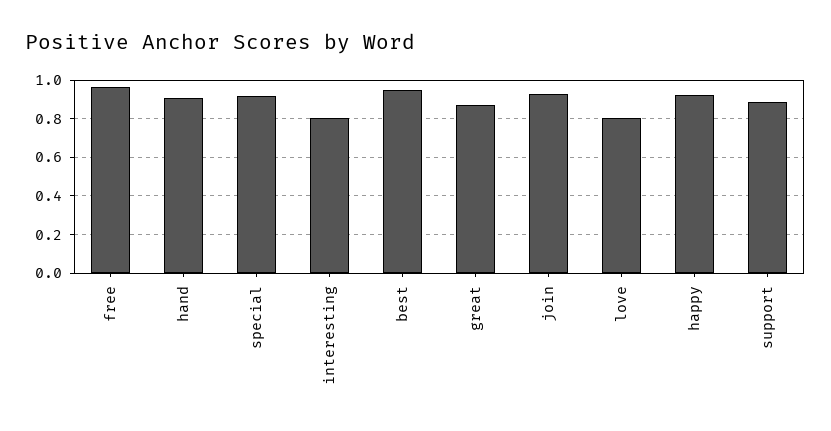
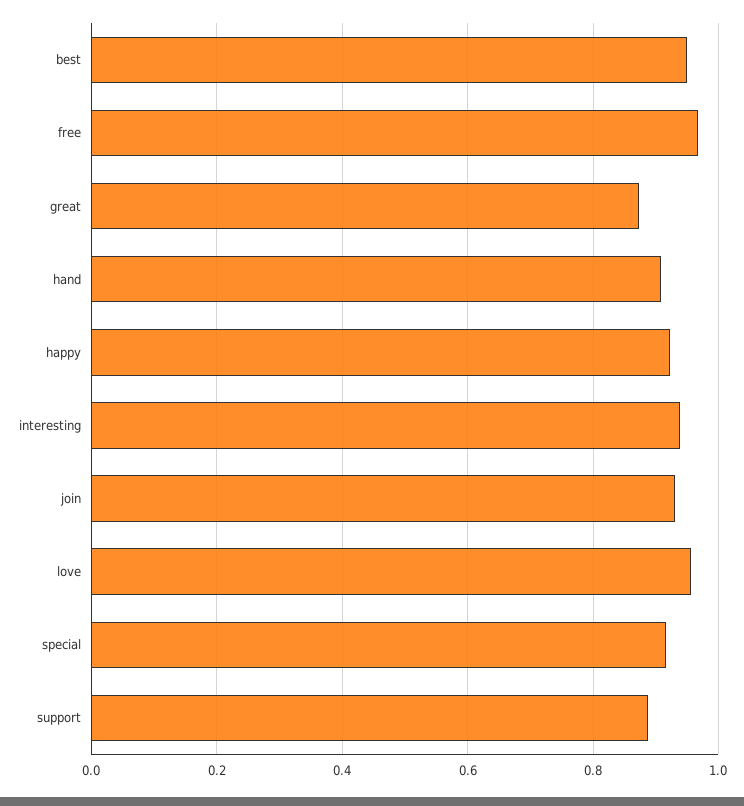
interesting: 0.8 -> 0.94
love: 0.8 -> 0.96

